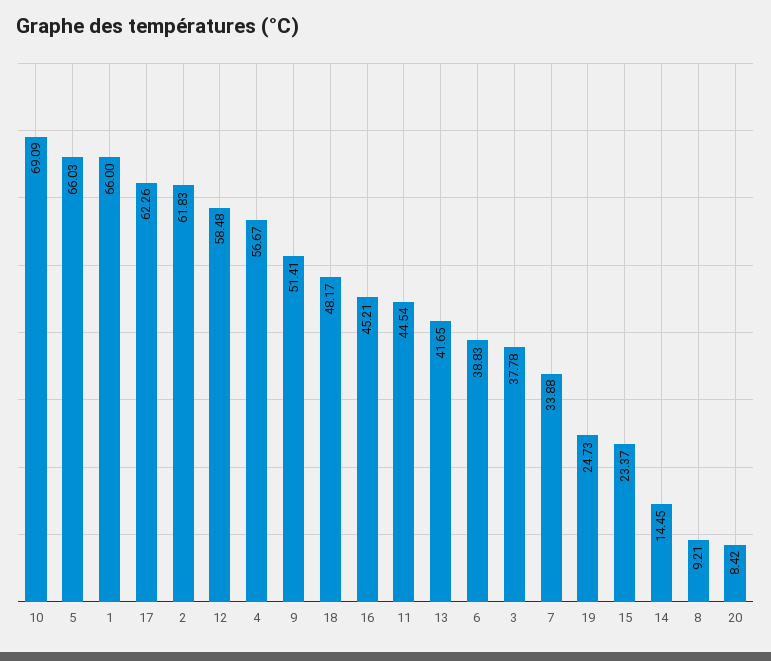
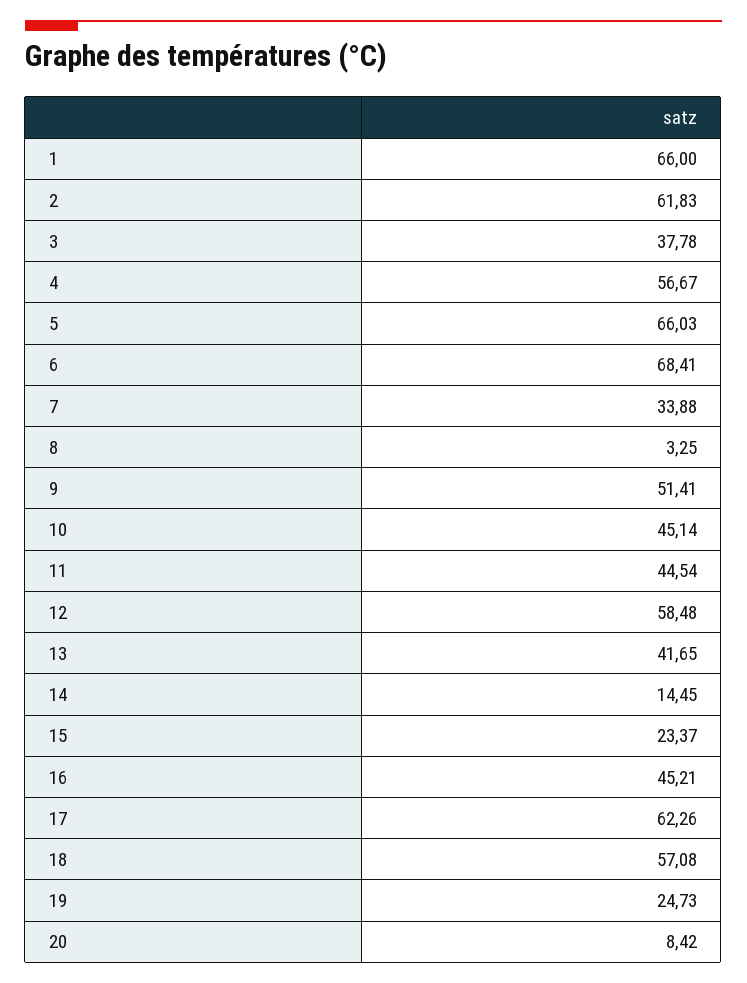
10: 69.09 -> 45.14
18: 48.17 -> 57.08
6: 38.83 -> 68.41
8: 9.21 -> 3.25

